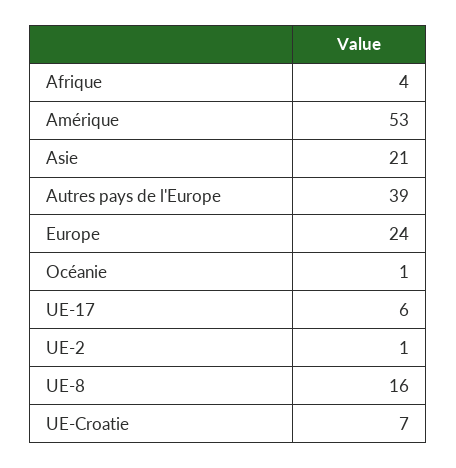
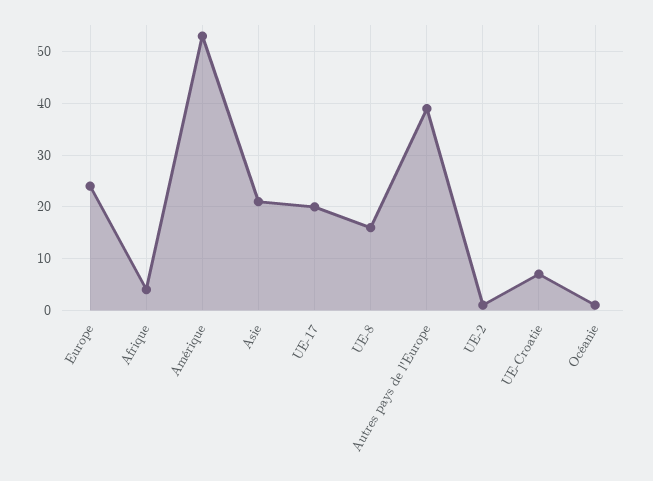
UE-17: 6 -> 20

